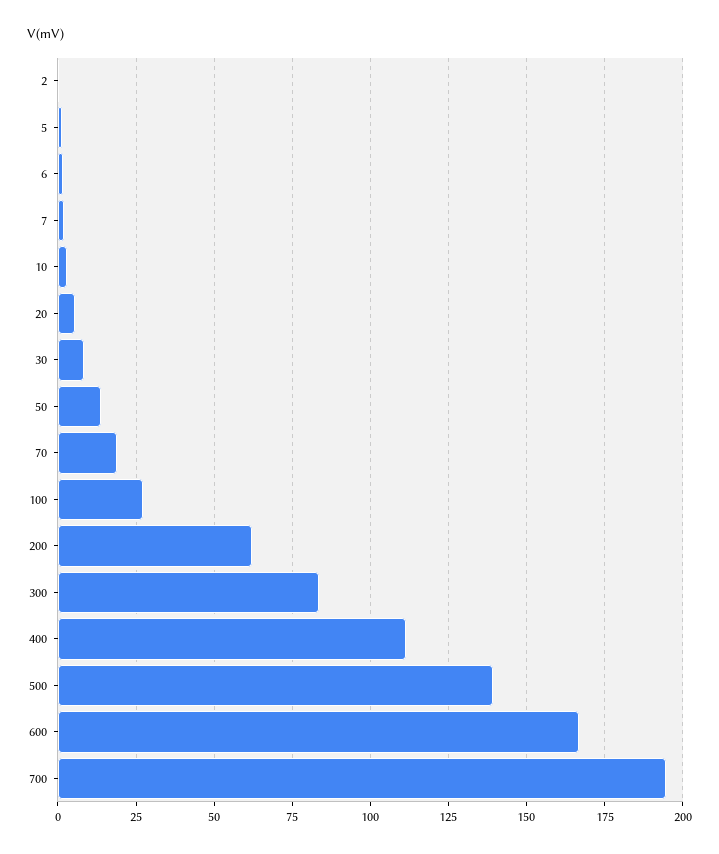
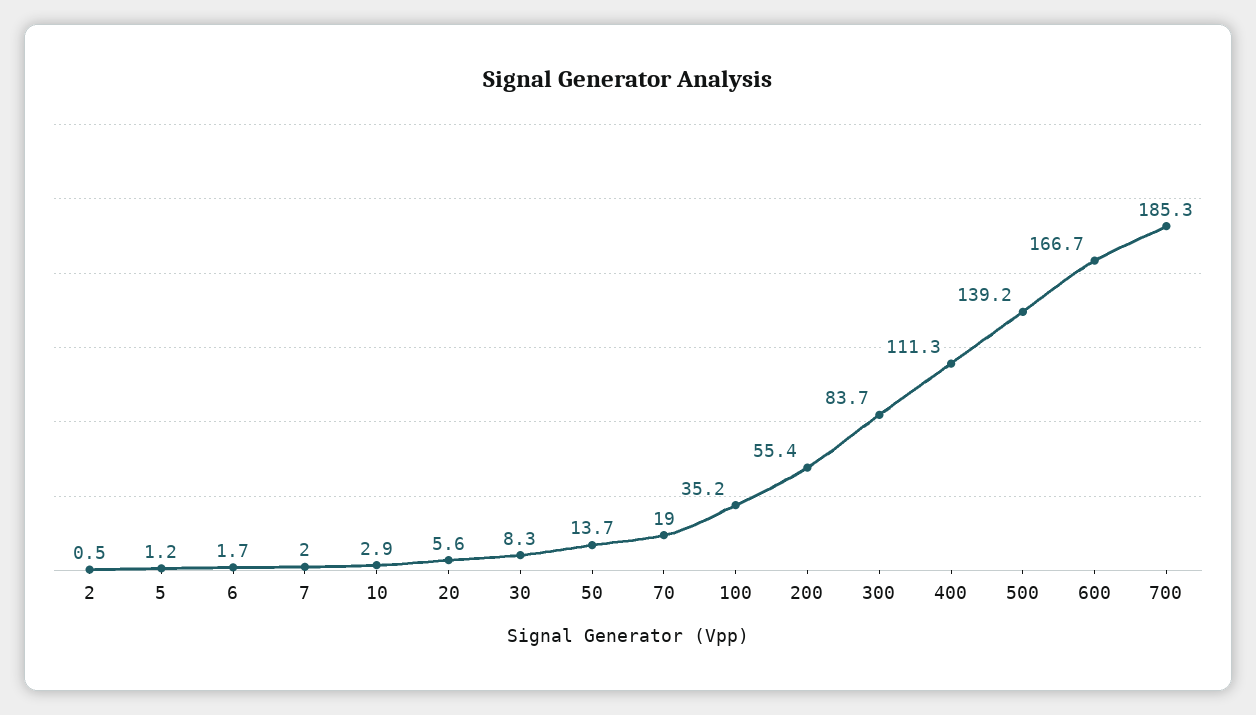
100: 27.5 -> 35.2
200: 62.5 -> 55.4
700: 195 -> 185.3

